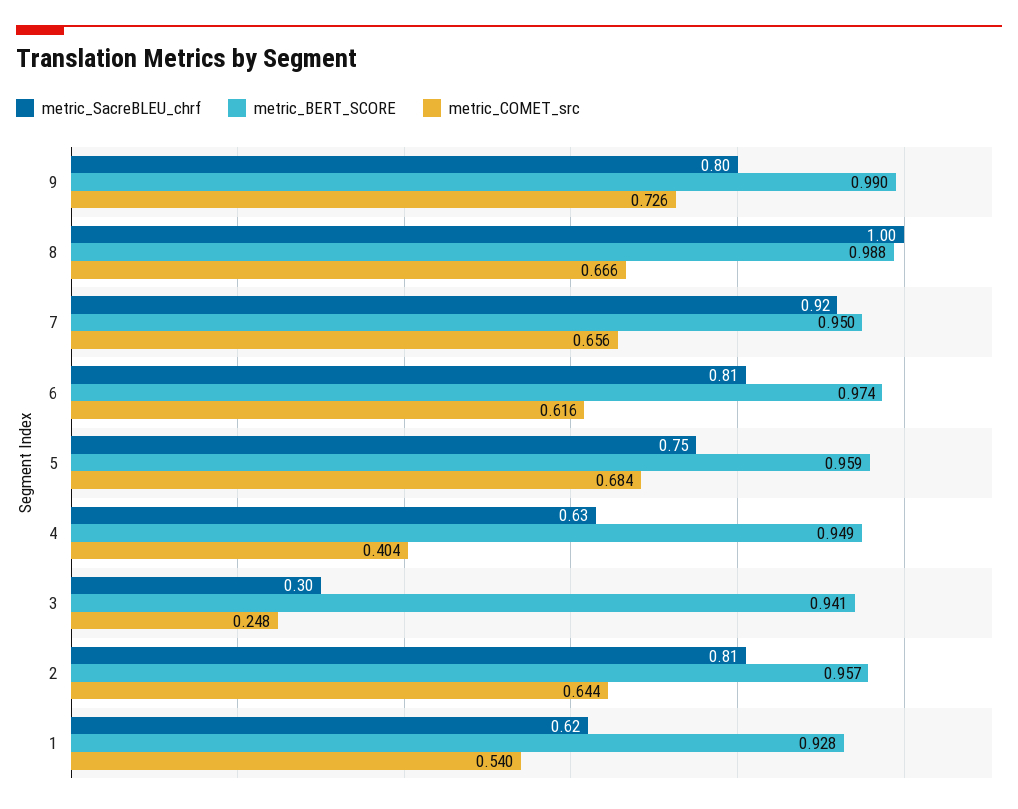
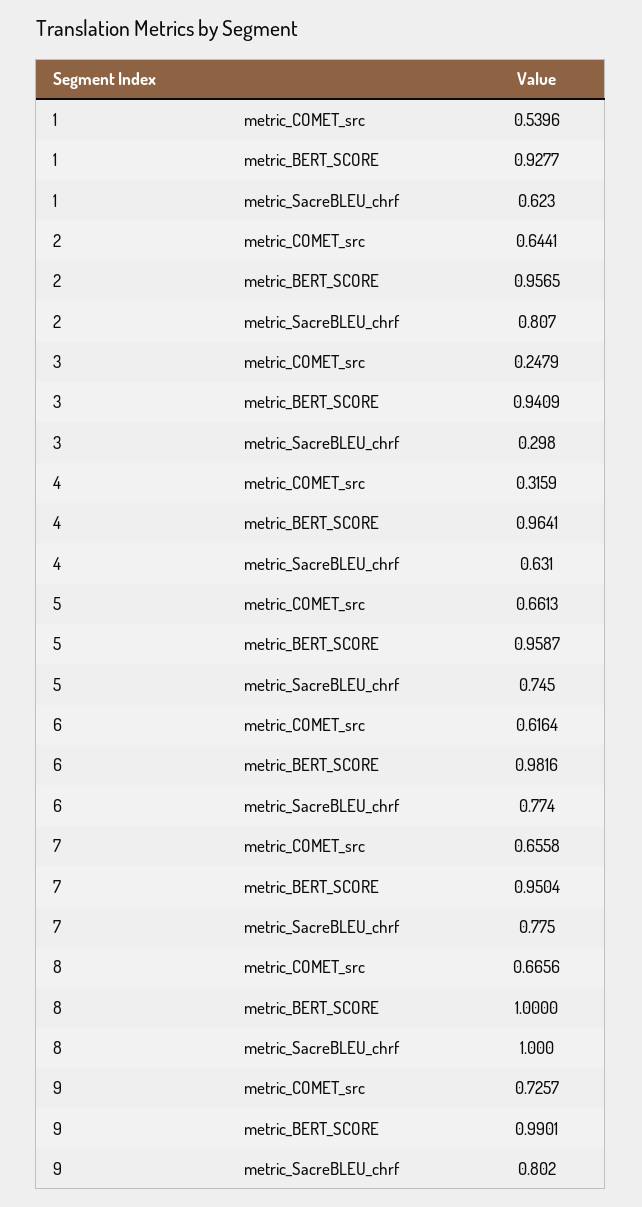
metric_BERT_SCORE, 8: 0.988 -> 1
metric_SacreBLEU_chrf, 7: 0.92 -> 0.775
metric_SacreBLEU_chrf, 6: 0.81 -> 0.774
metric_BERT_SCORE, 6: 0.974 -> 0.9816
metric_COMET_src, 5: 0.684 -> 0.6613
metric_BERT_SCORE, 4: 0.949 -> 0.9641
metric_COMET_src, 4: 0.404 -> 0.3159

